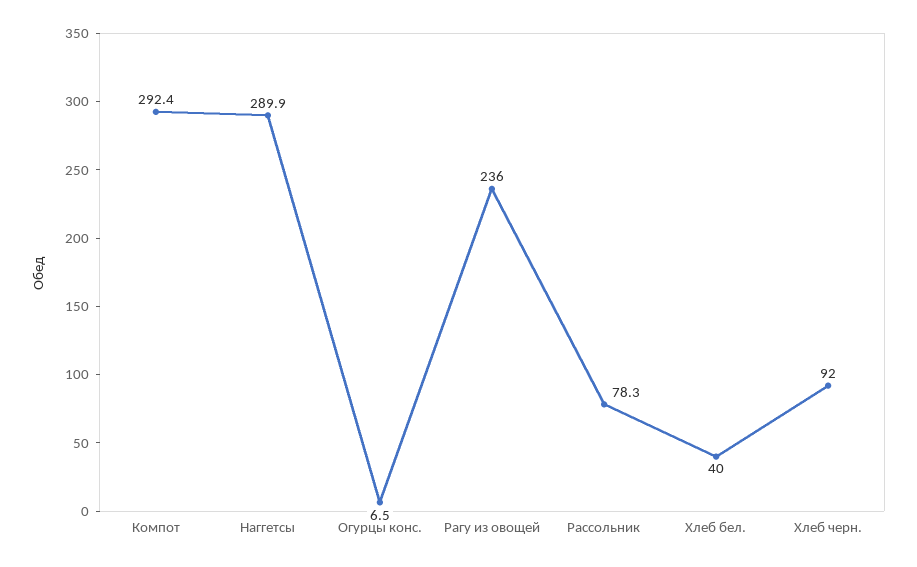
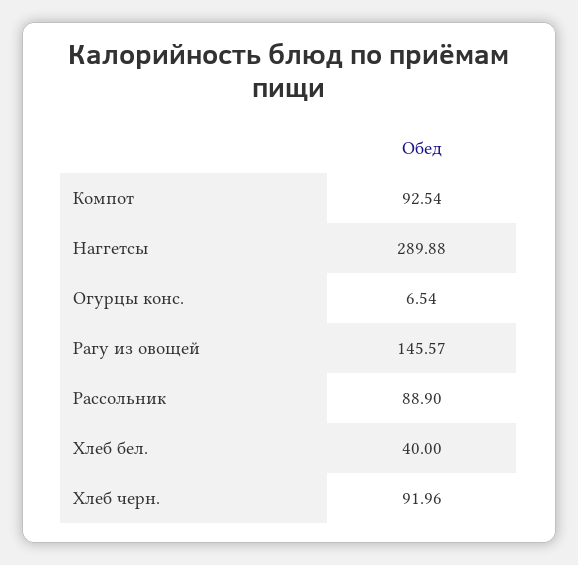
Компот: 292.4 -> 92.54
Рагу из овощей: 236 -> 145.57
Рассольник: 78.3 -> 88.9

